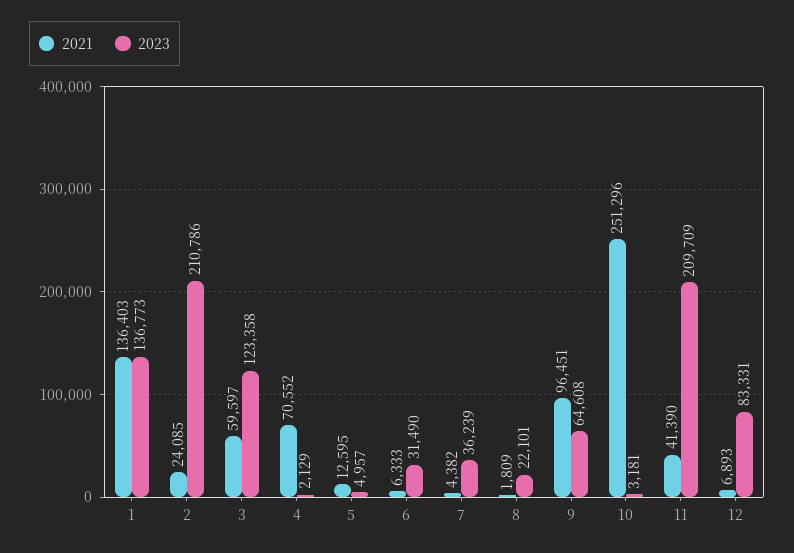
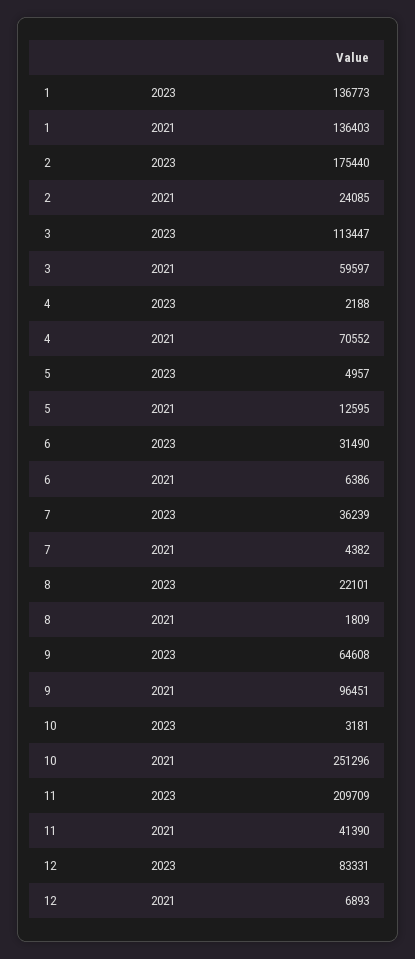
2023, 2: 210786 -> 175440
2023, 3: 123358 -> 113447
2023, 4: 2129 -> 2188
2021, 6: 6333 -> 6386

